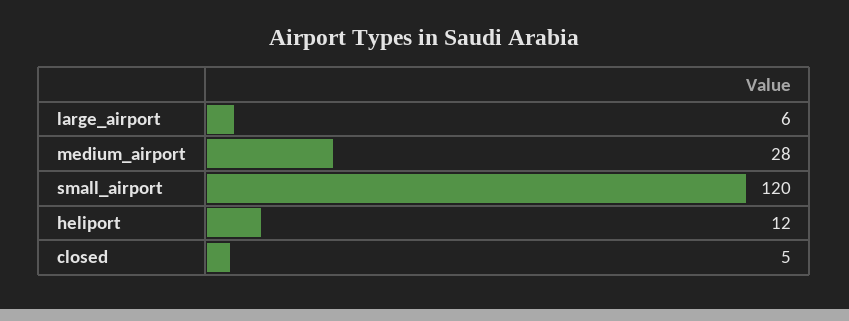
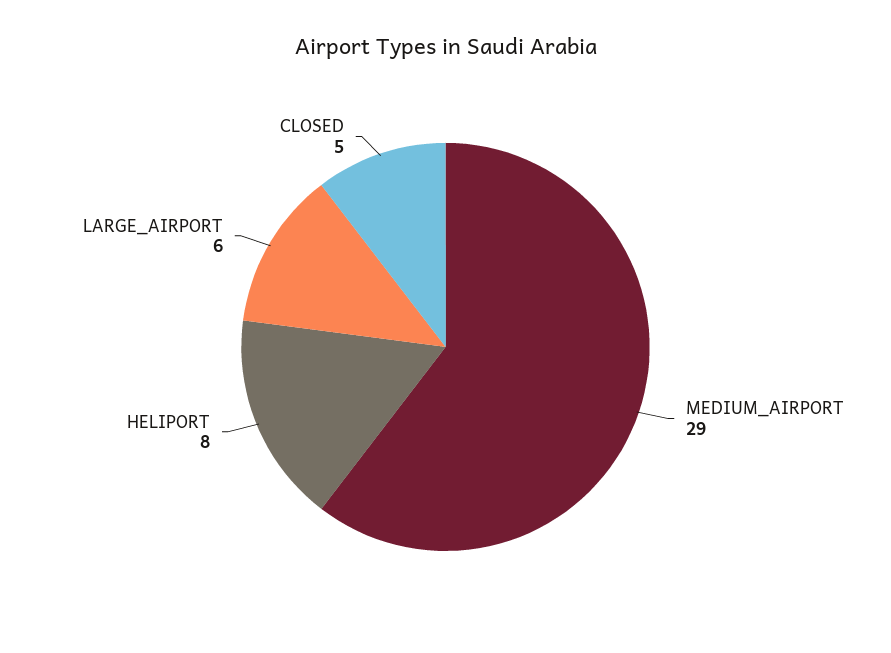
medium_airport: 28 -> 29
small_airport: 120 -> none
heliport: 12 -> 8

